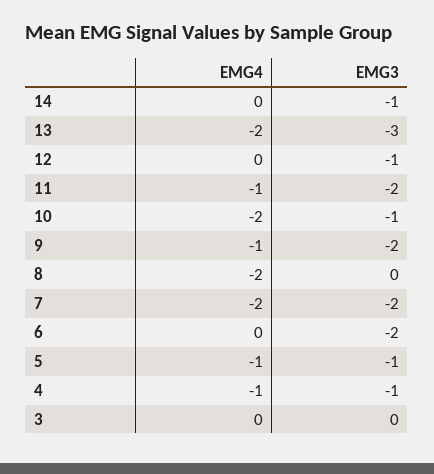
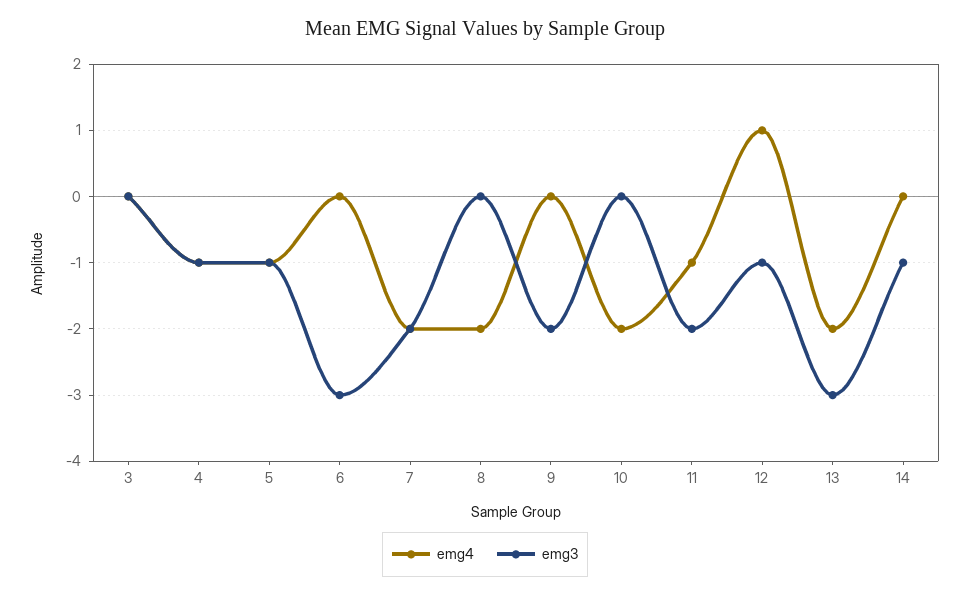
EMG4, 12: 0 -> 1
EMG3, 10: -1 -> 0
EMG4, 9: -1 -> 0
EMG3, 6: -2 -> -3

